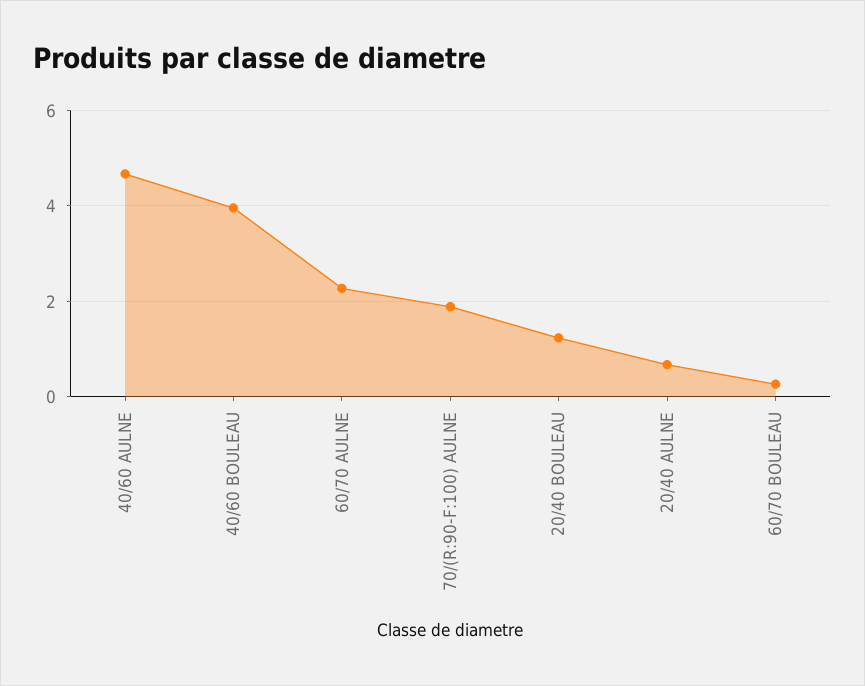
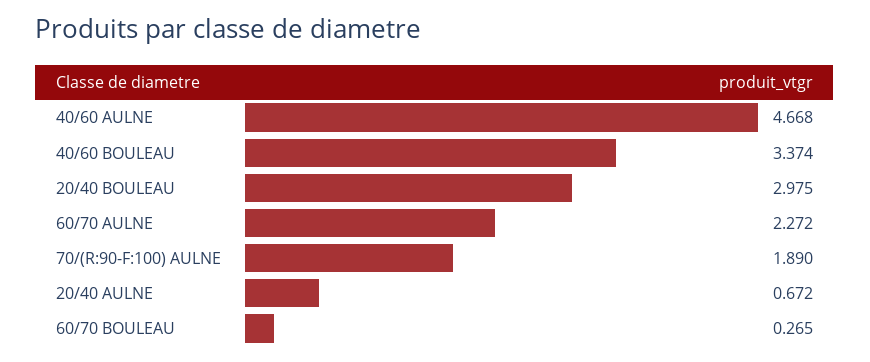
40/60 BOULEAU: 4 -> 3.374
20/40 BOULEAU: 1.2 -> 2.975

